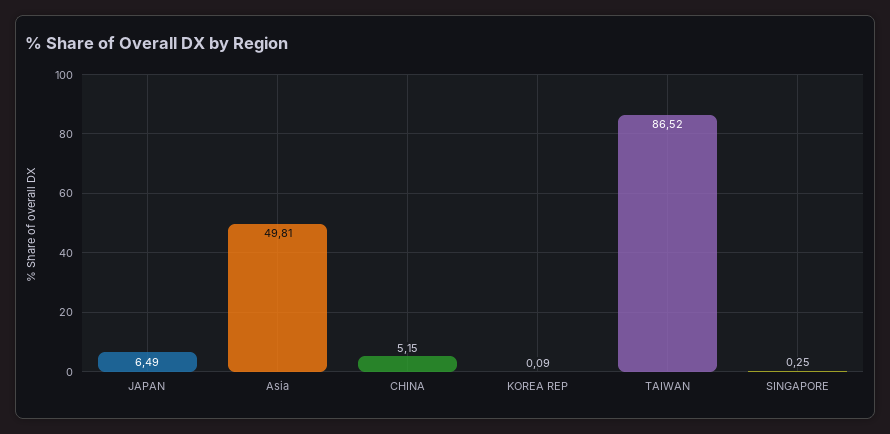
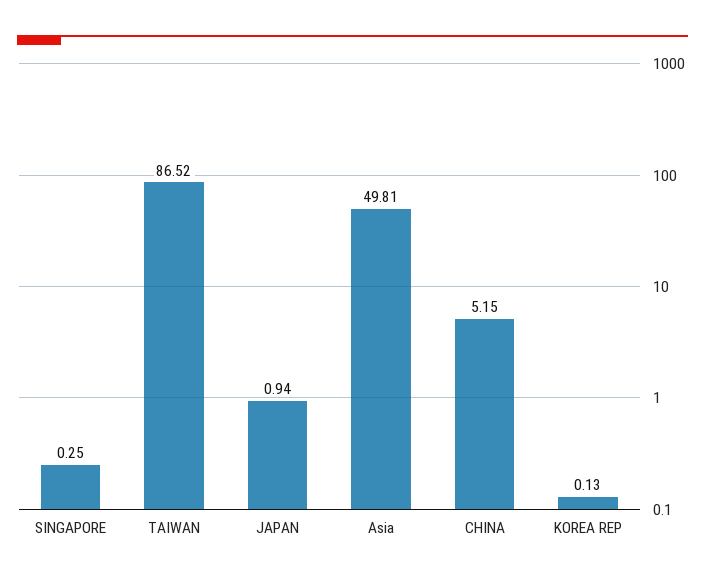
JAPAN: 6.49 -> 0.94
KOREA REP: 0.09 -> 0.13

